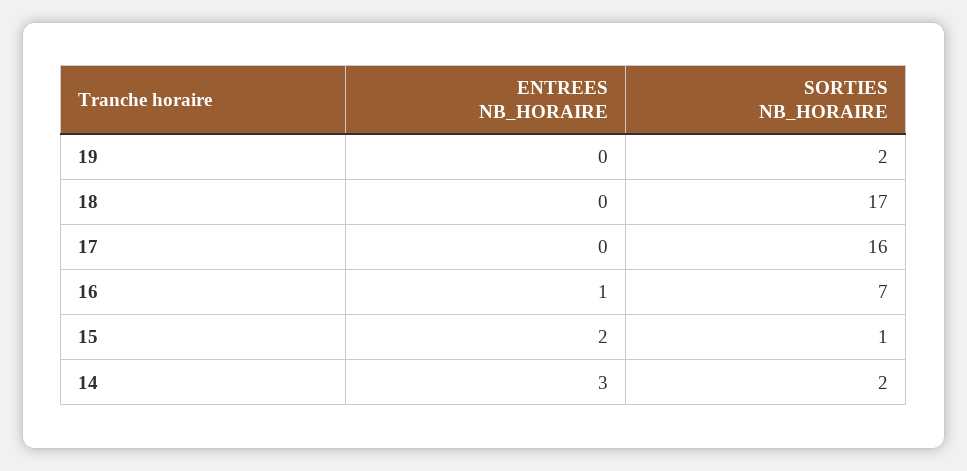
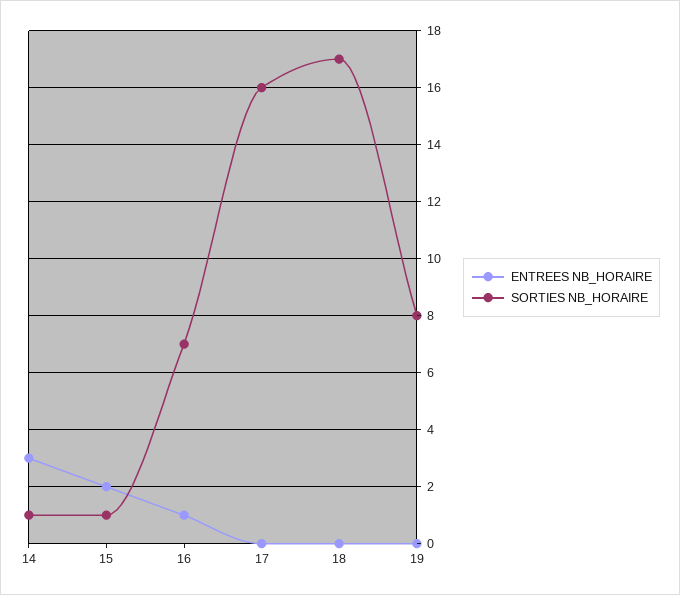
SORTIES NB_HORAIRE, 19: 2 -> 8
SORTIES NB_HORAIRE, 14: 2 -> 1

